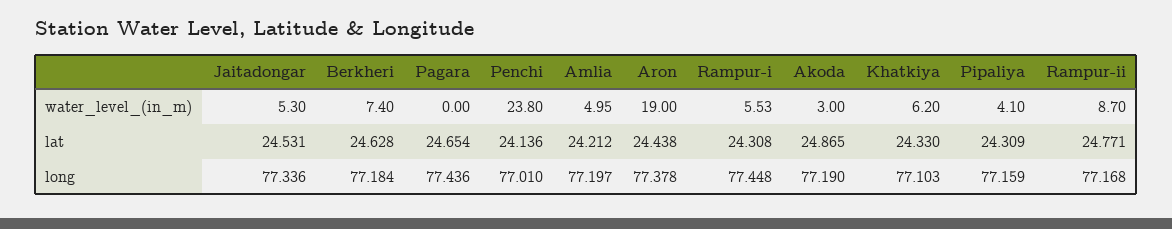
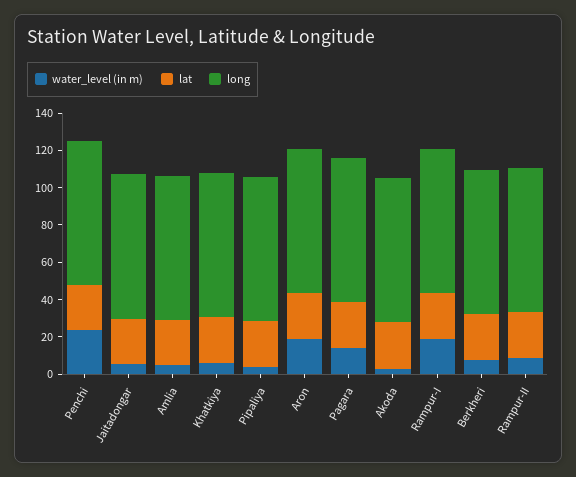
water_level_(in_m), Pagara: 0 -> 15
water_level_(in_m), Rampur-i: 5.53 -> 20

